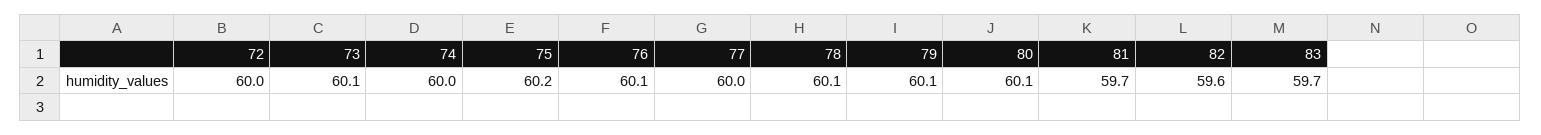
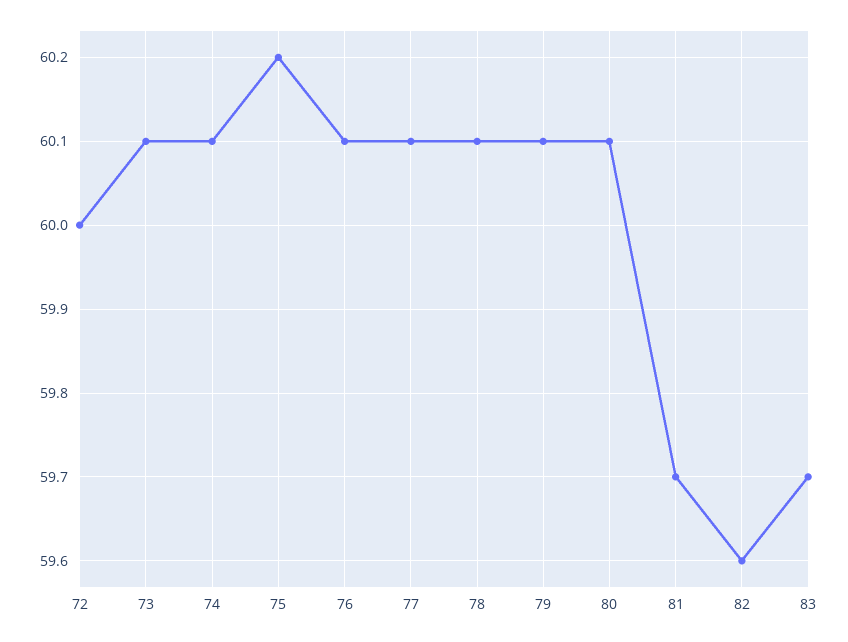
74: 60 -> 60.1
77: 60 -> 60.1

